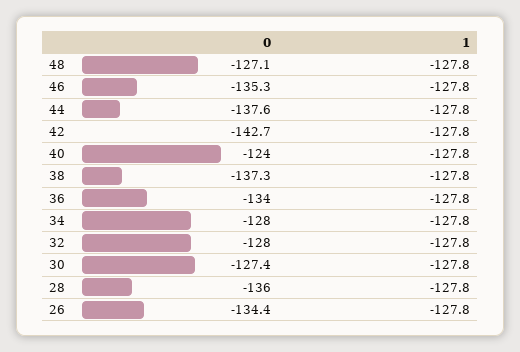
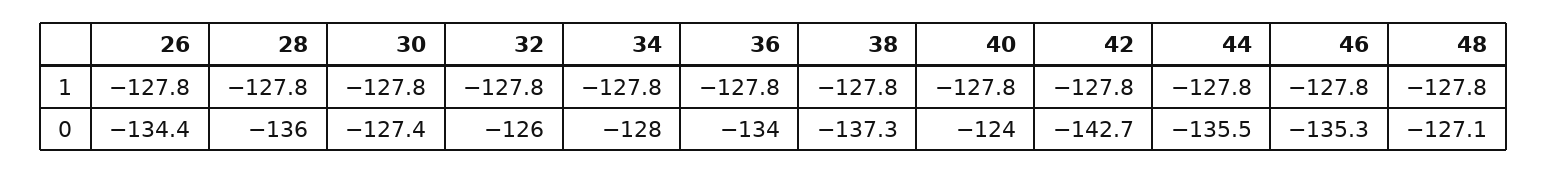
0, 44: -137.6 -> -135.5
0, 32: -128 -> -126

